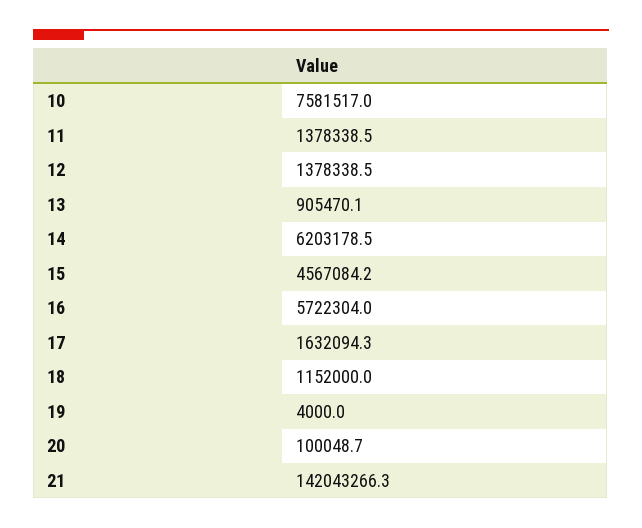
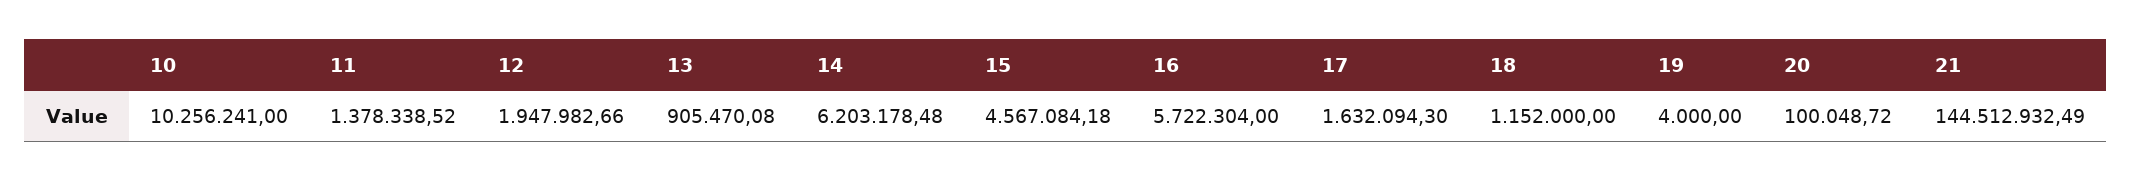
10: 7581517 -> 10256241
12: 1378338.5 -> 1947982.66
21: 142043266.3 -> 144512932.49

